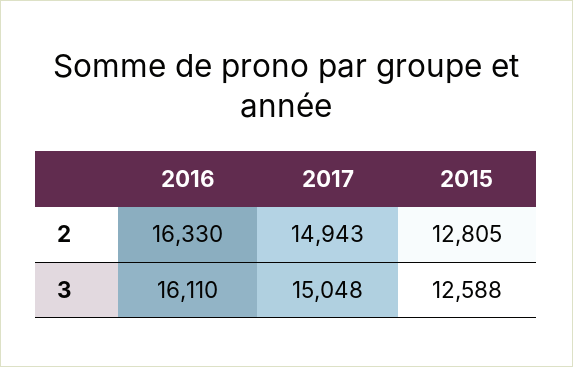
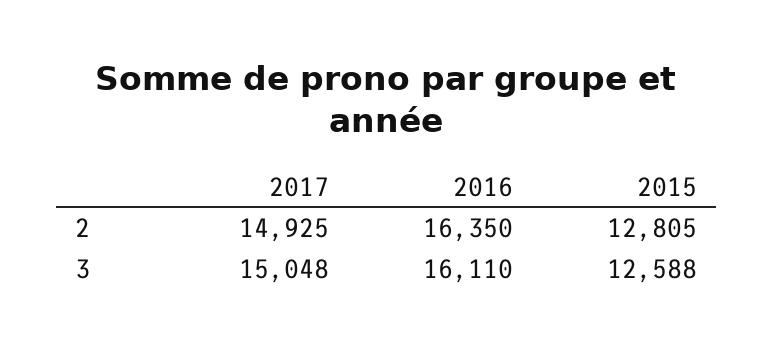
2016, 2: 16330 -> 16350
2017, 2: 14943 -> 14925

